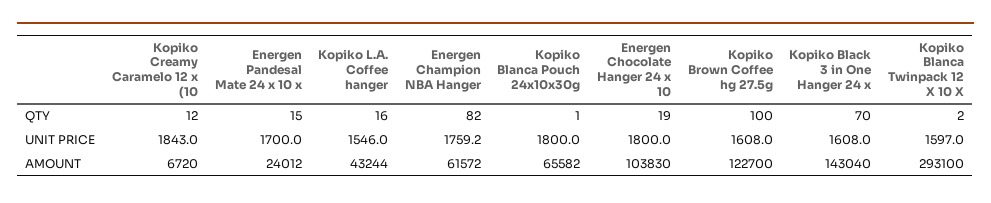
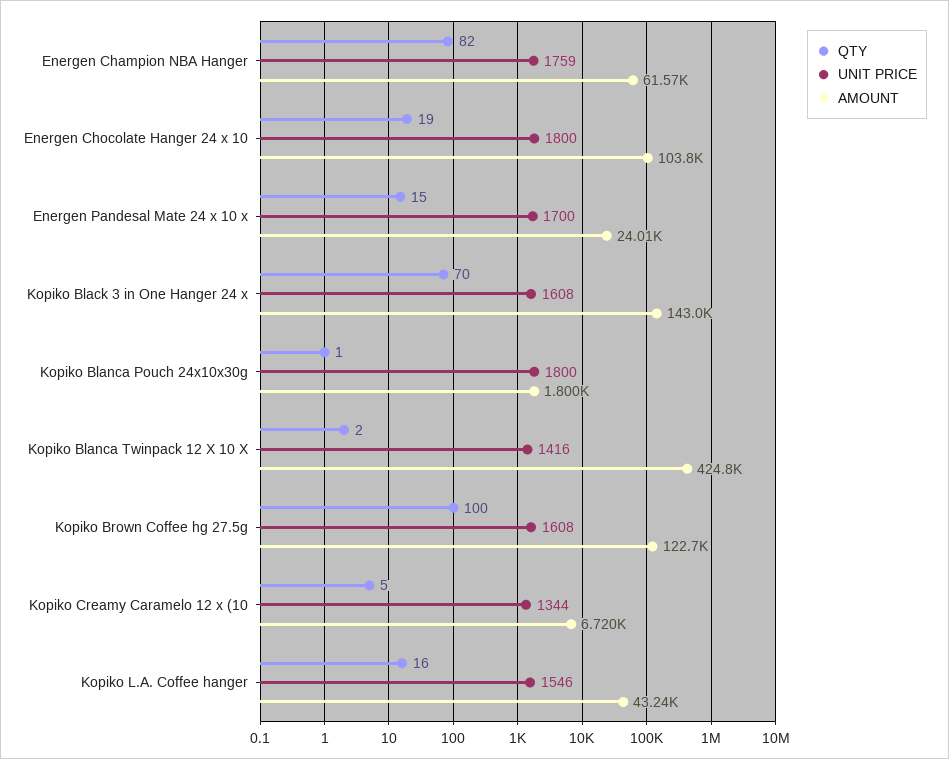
QTY, Kopiko Creamy Caramelo 12 x (10: 12 -> 5
UNIT PRICE, Kopiko Creamy Caramelo 12 x (10: 1843 -> 1344
UNIT PRICE, Kopiko Blanca Twinpack 12 X 10 X: 1597 -> 1416
AMOUNT, Kopiko Blanca Pouch 24x10x30g: 65582 -> 1800
AMOUNT, Kopiko Blanca Twinpack 12 X 10 X: 293100 -> 424800

